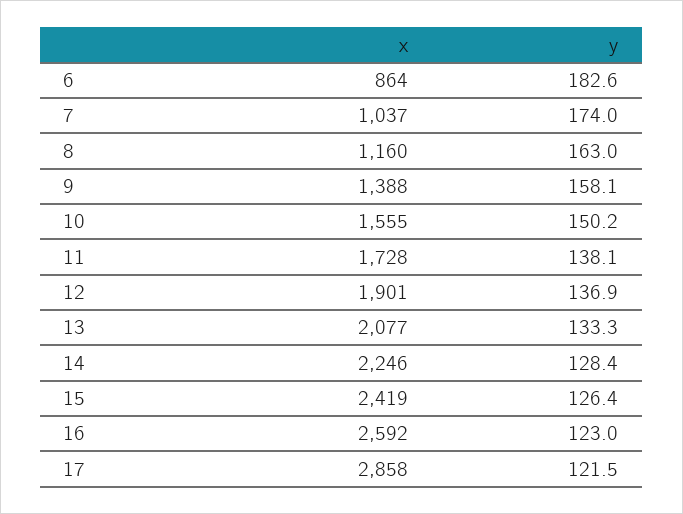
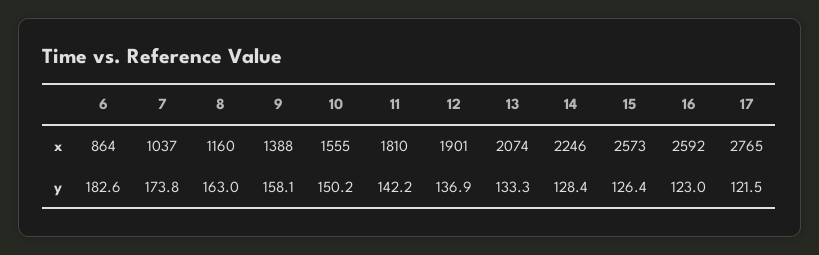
y, 7: 174 -> 173.8
x, 11: 1728 -> 1810
y, 11: 138.1 -> 142.2
x, 13: 2077 -> 2074
x, 15: 2419 -> 2573
x, 17: 2858 -> 2765

